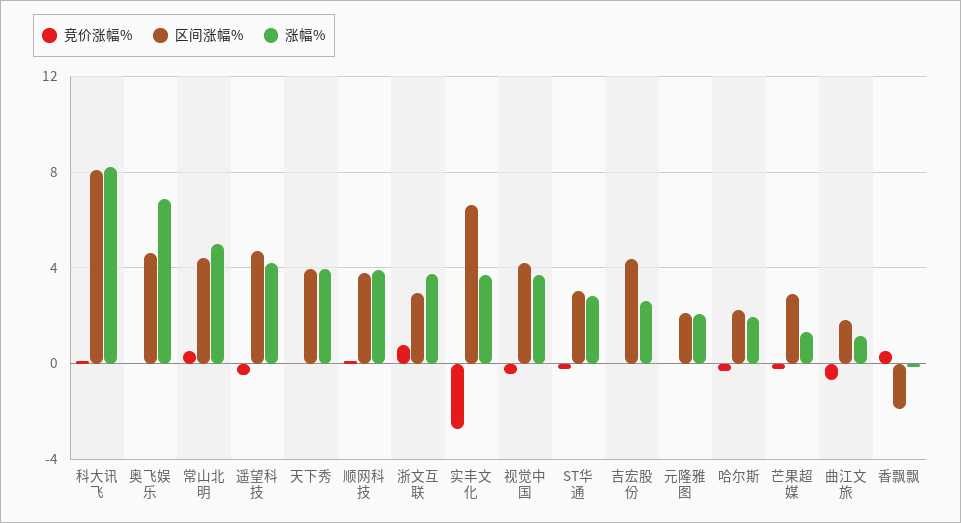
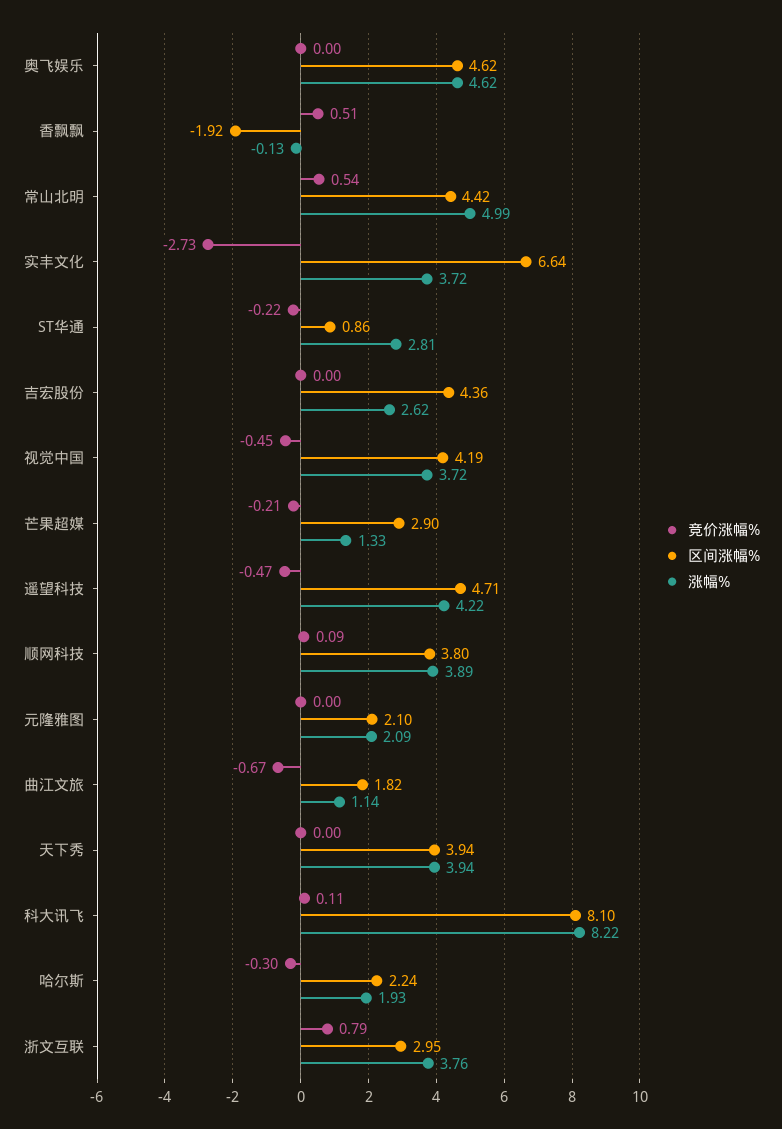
涨幅%, 奥飞娱乐: 7 -> 4.62
区间涨幅%, ST华通: 3 -> 0.86

